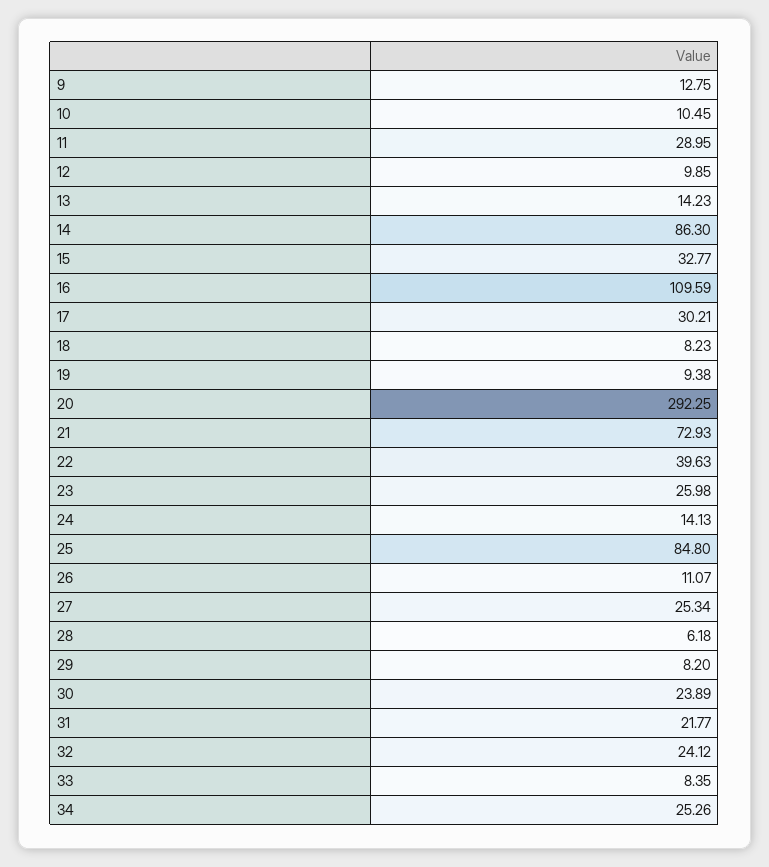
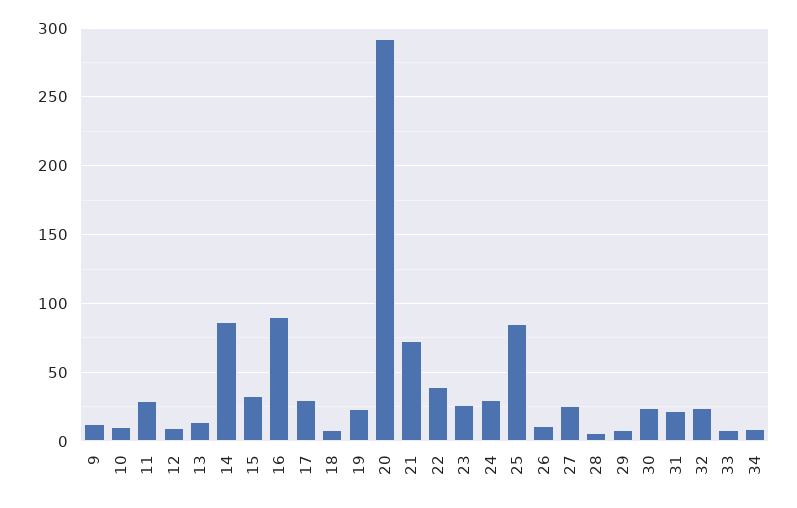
16: 109.59 -> 90
19: 9.38 -> 25
24: 14.13 -> 30
34: 25.26 -> 10

